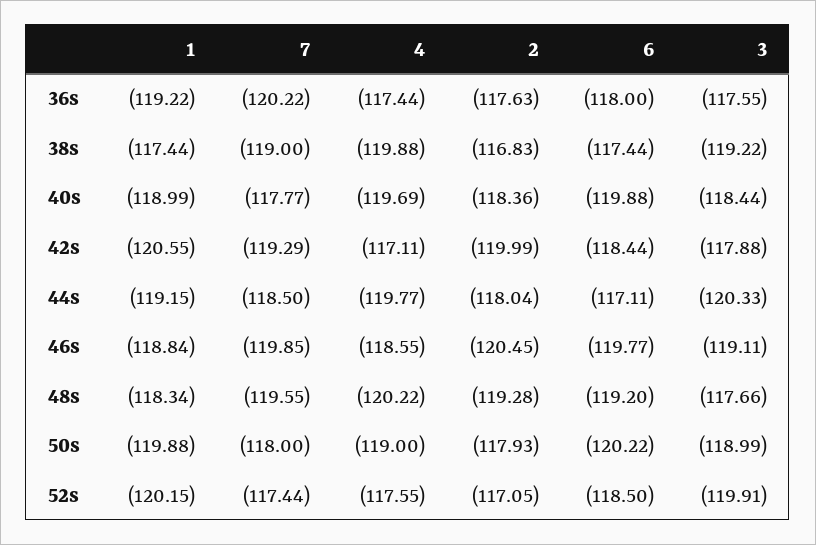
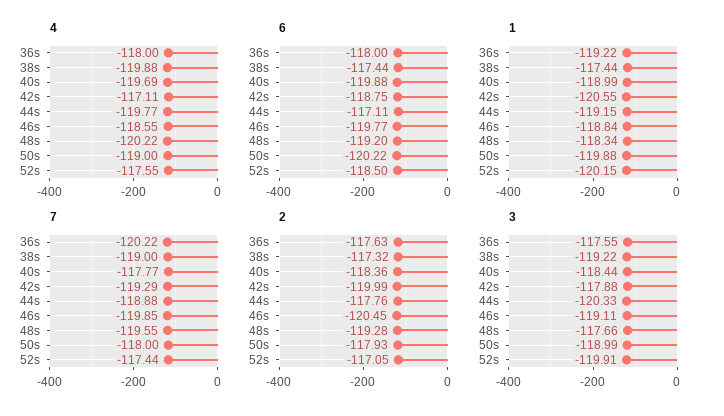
4, 36s: -117.44 -> -118
2, 38s: -116.83 -> -117.32
6, 42s: -118.44 -> -118.75
7, 44s: -118.5 -> -118.88
2, 44s: -118.04 -> -117.76

